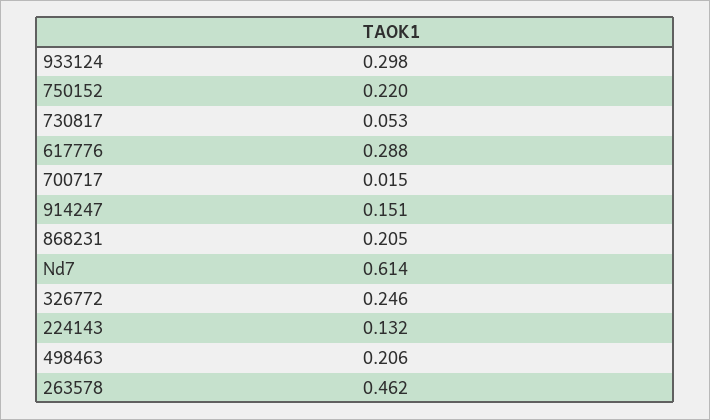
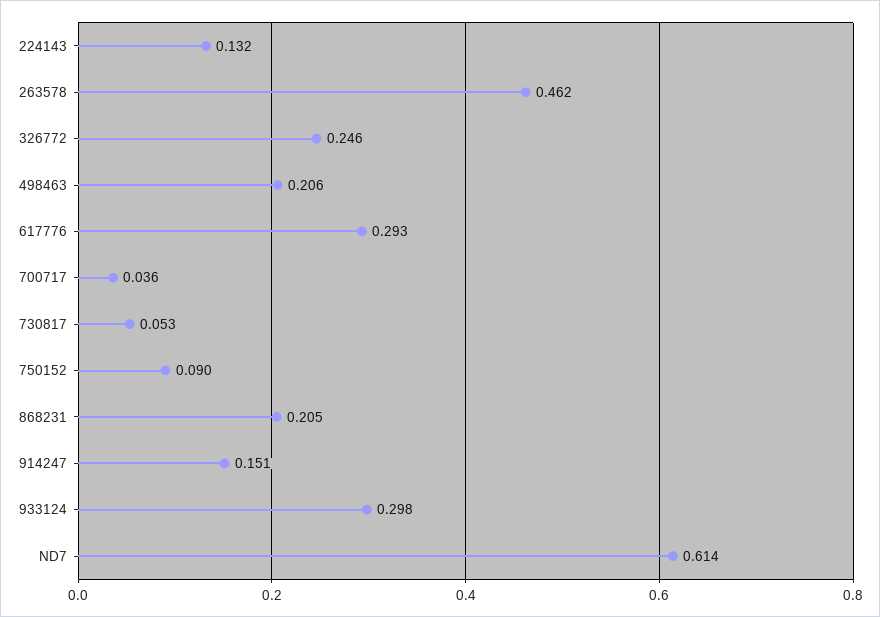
750152: 0.22 -> 0.09
617776: 0.288 -> 0.293
700717: 0.015 -> 0.036

